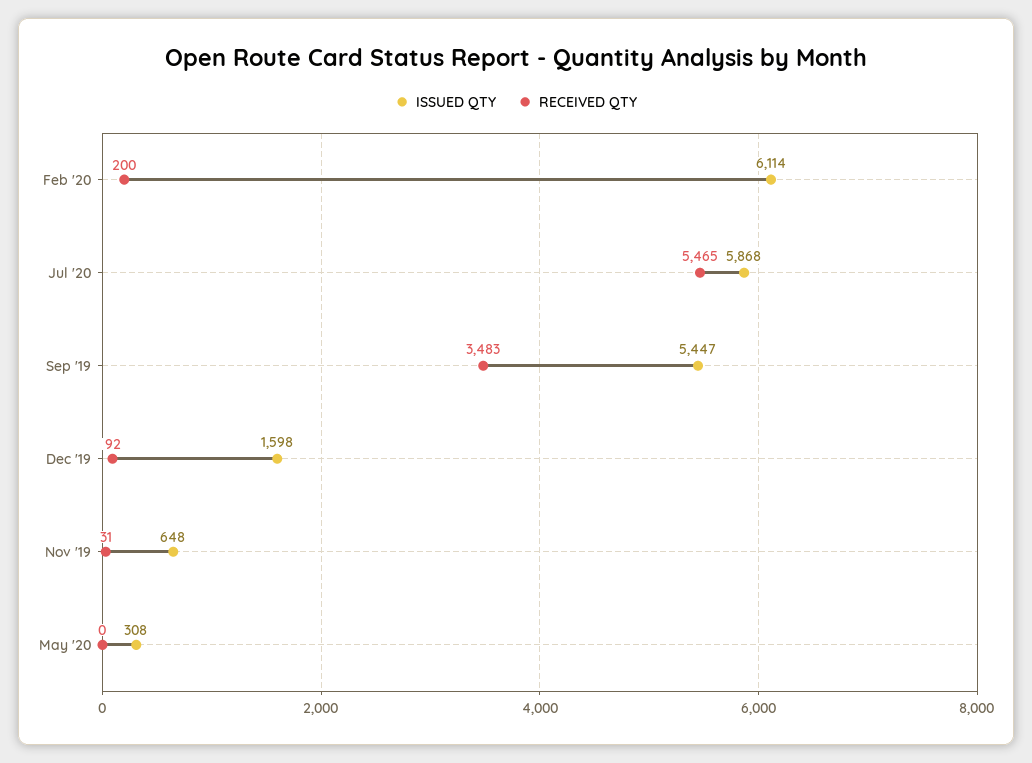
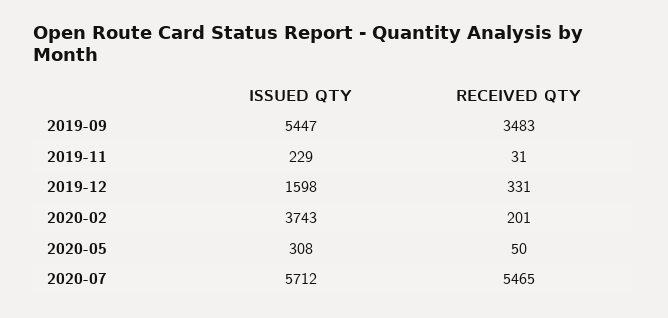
ISSUED QTY, Feb '20: 6114 -> 3743
RECEIVED QTY, Feb '20: 200 -> 201
ISSUED QTY, Jul '20: 5868 -> 5712
RECEIVED QTY, Dec '19: 92 -> 331
ISSUED QTY, Nov '19: 648 -> 229
RECEIVED QTY, May '20: 0 -> 50

